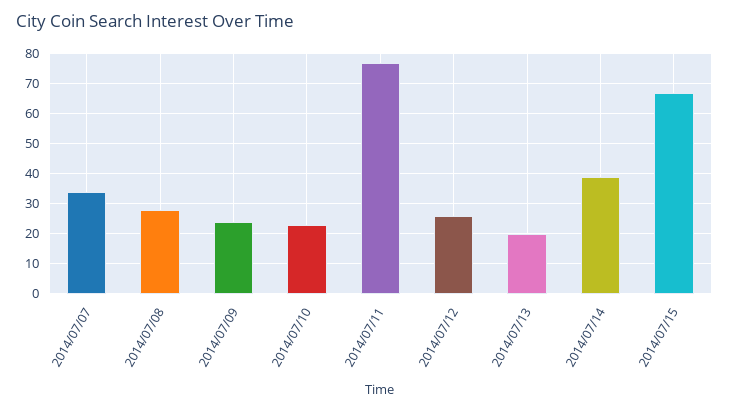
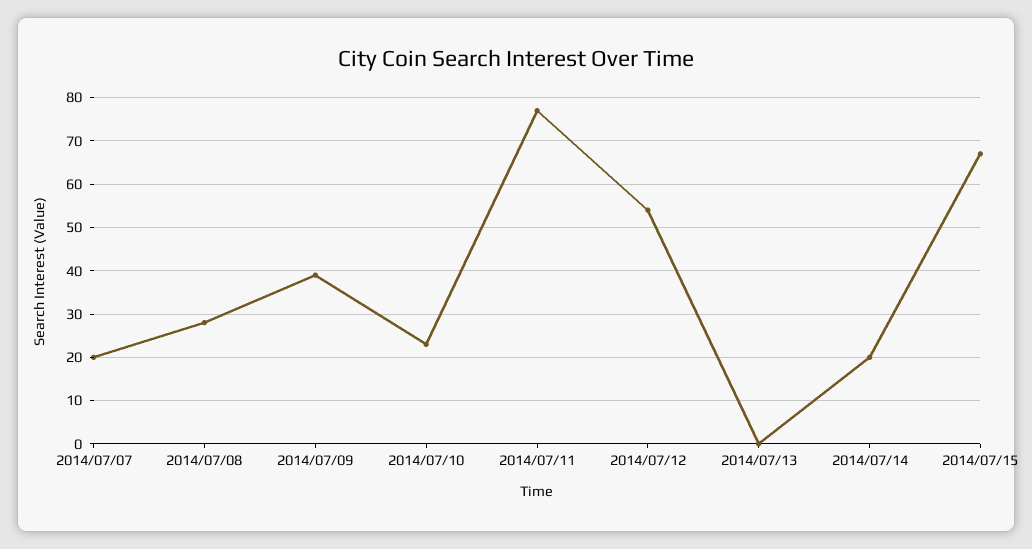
2014/07/07: 35 -> 20
2014/07/09: 25 -> 40
2014/07/12: 25 -> 55
2014/07/13: 20 -> 0
2014/07/14: 40 -> 20

